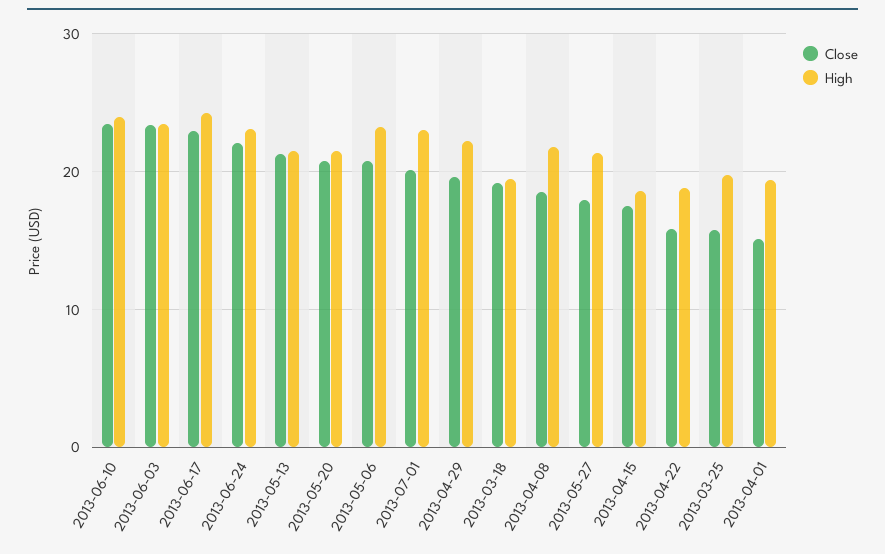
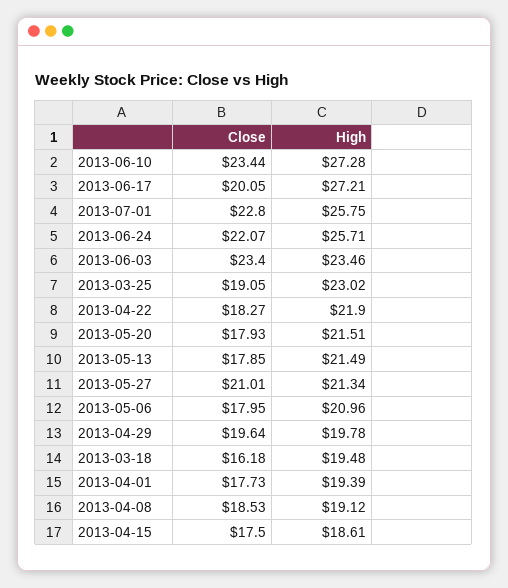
High, 2013-06-10: 24 -> 27.28
Close, 2013-06-17: 23 -> 20.05
High, 2013-06-17: 24 -> 27.21
High, 2013-06-24: 23 -> 25.71
Close, 2013-05-13: 21 -> 17.85
Close, 2013-05-20: 21 -> 17.93
Close, 2013-05-06: 21 -> 17.95
High, 2013-05-06: 23 -> 20.96
Close, 2013-07-01: 20 -> 22.8
High, 2013-07-01: 23 -> 25.75
High, 2013-04-29: 22 -> 19.78
Close, 2013-03-18: 19 -> 16.18
High, 2013-04-08: 22 -> 19.12
Close, 2013-05-27: 18 -> 21.01
Close, 2013-04-22: 16 -> 18.27
High, 2013-04-22: 19 -> 21.9
Close, 2013-03-25: 16 -> 19.05
High, 2013-03-25: 20 -> 23.02
Close, 2013-04-01: 15 -> 17.73

